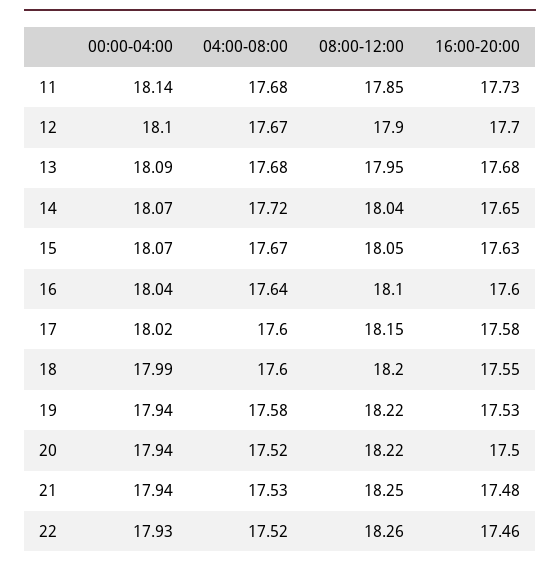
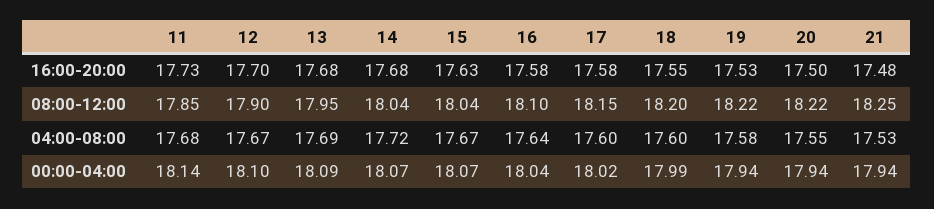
04:00-08:00, 13: 17.68 -> 17.69
16:00-20:00, 14: 17.65 -> 17.68
08:00-12:00, 15: 18.05 -> 18.04
16:00-20:00, 16: 17.6 -> 17.58
04:00-08:00, 20: 17.52 -> 17.55
00:00-04:00, 22: 17.93 -> none
04:00-08:00, 22: 17.52 -> none
08:00-12:00, 22: 18.26 -> none
16:00-20:00, 22: 17.46 -> none

